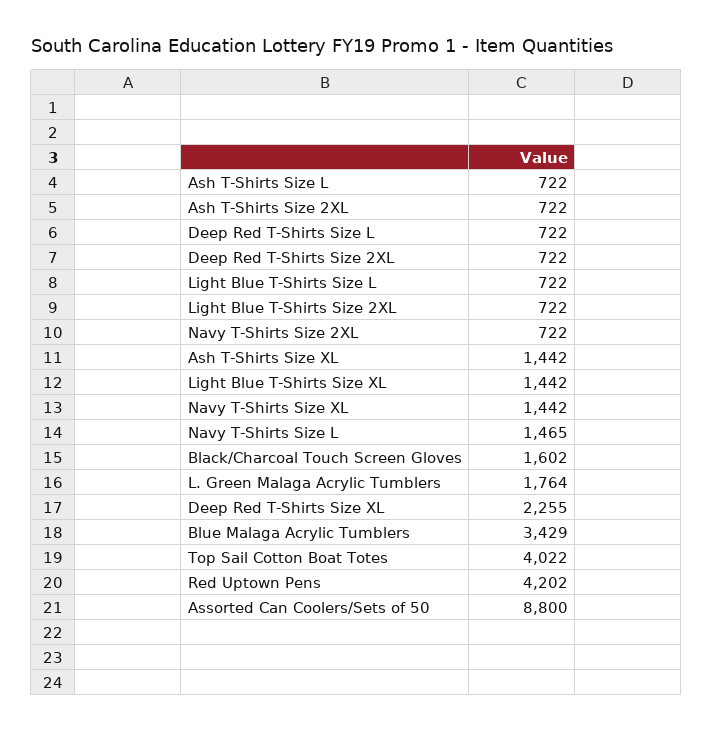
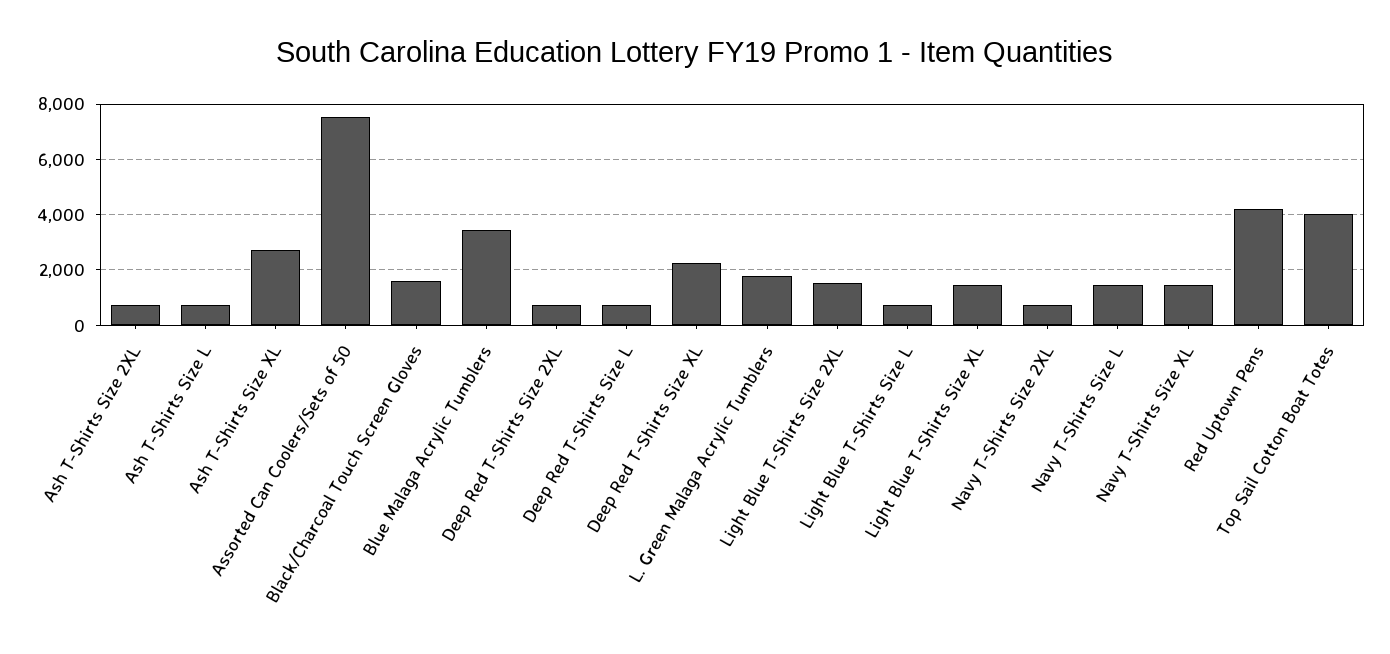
Light Blue T-Shirts Size 2XL: 722 -> 1500
Ash T-Shirts Size XL: 1442 -> 2750
Assorted Can Coolers/Sets of 50: 8800 -> 7500

